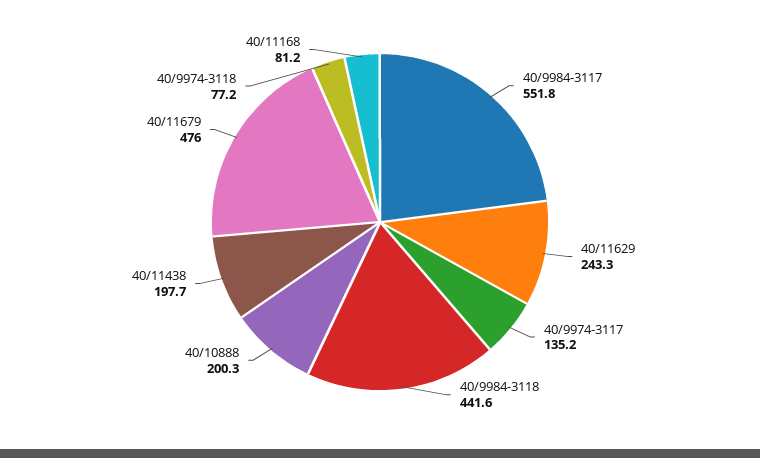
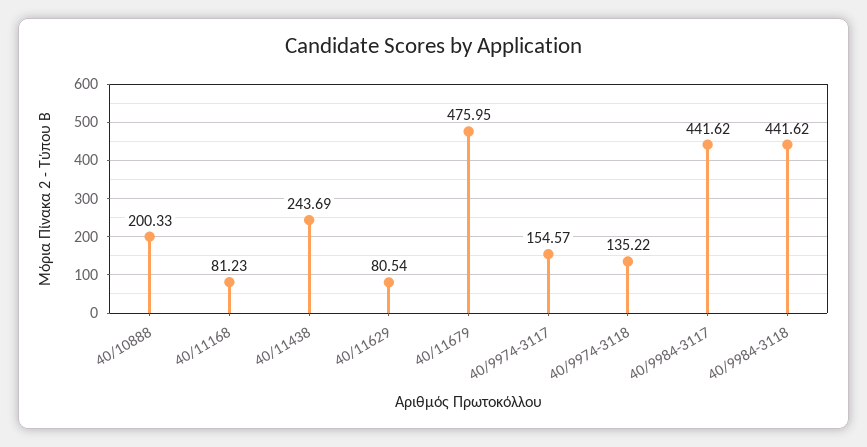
40/9984-3117: 551.8 -> 441.62
40/11629: 243.3 -> 80.54
40/9974-3117: 135.2 -> 154.57
40/11438: 197.7 -> 243.69
40/9974-3118: 77.2 -> 135.22

